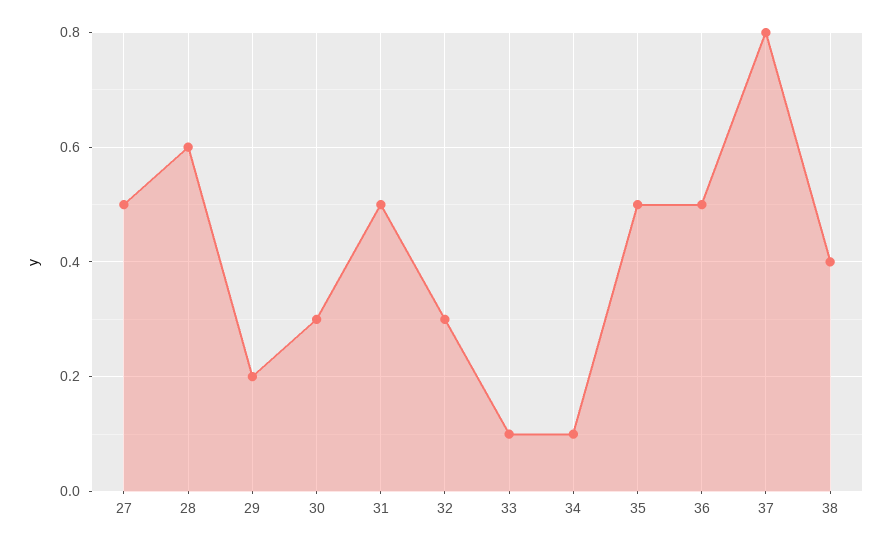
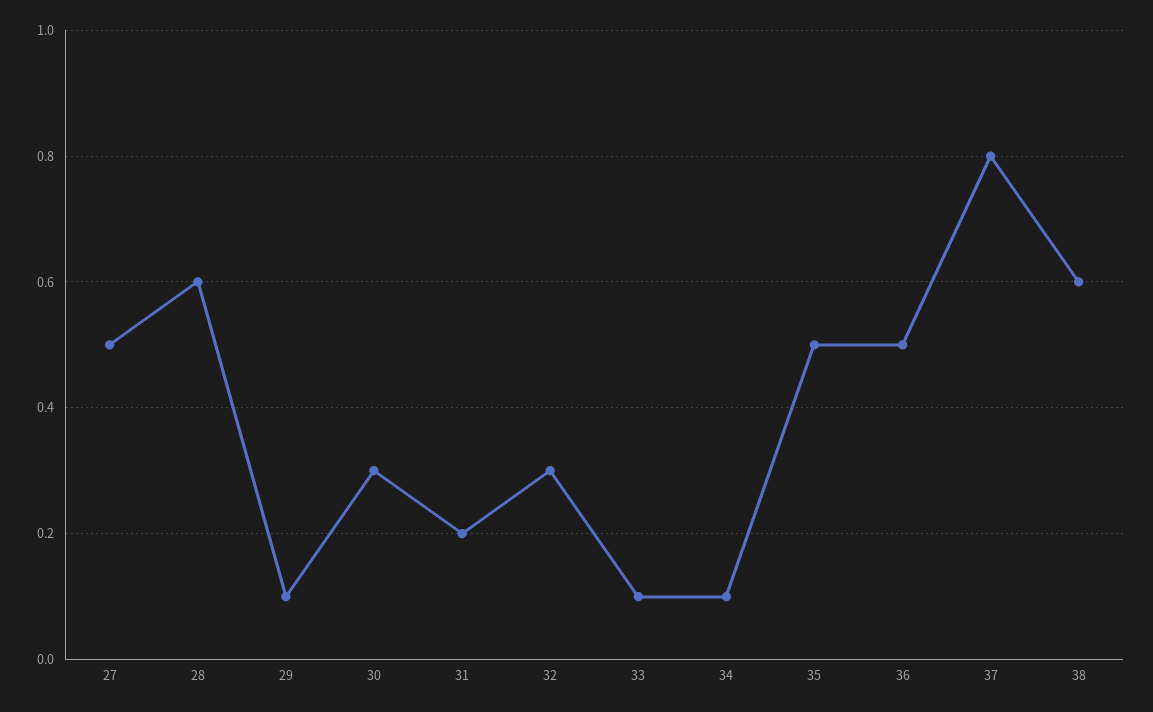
29: 0.2 -> 0.1
31: 0.5 -> 0.2
38: 0.4 -> 0.6

